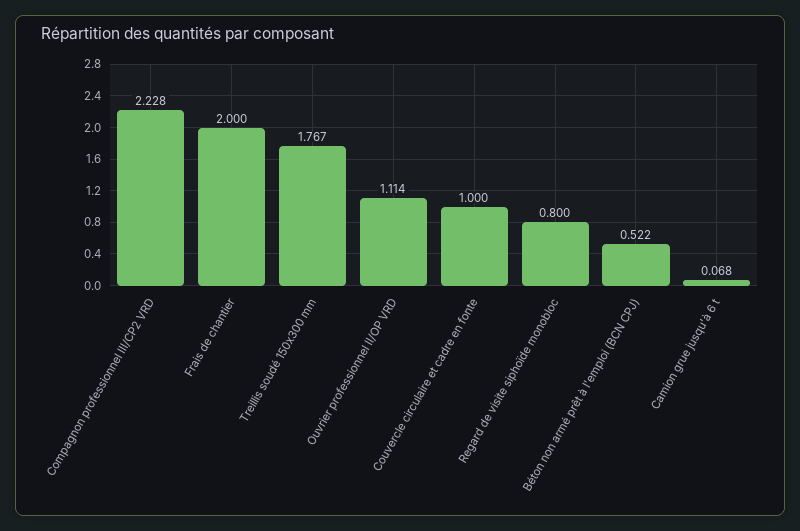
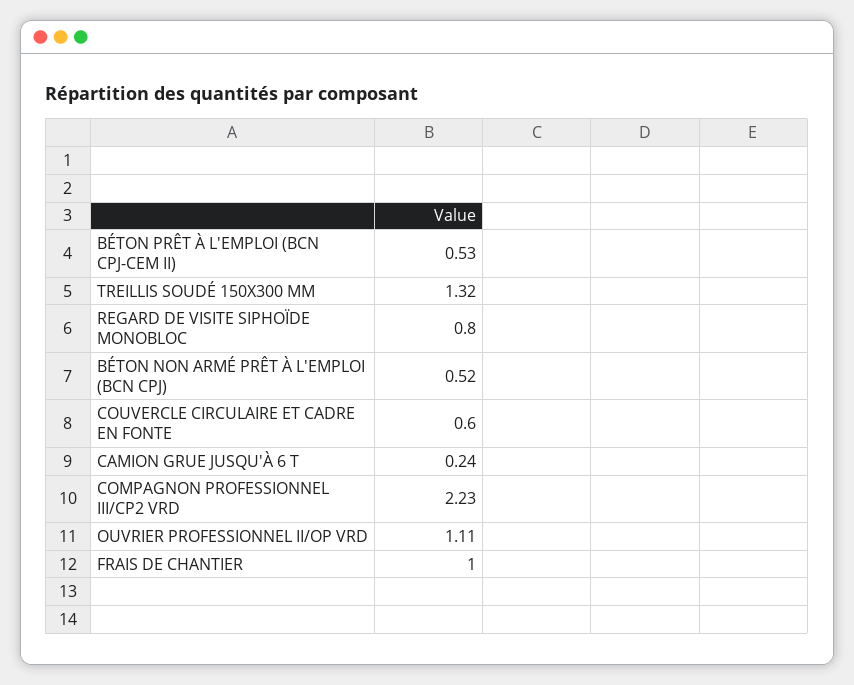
Frais de chantier: 2 -> 1
Treillis soudé 150x300 mm: 1.767 -> 1.32
Couvercle circulaire et cadre en fonte: 1 -> 0.6
Camion grue jusqu'à 6 t: 0.068 -> 0.24
BÉTON PRÊT À L'EMPLOI (BCN CPJ-CEM II): none -> 0.53

